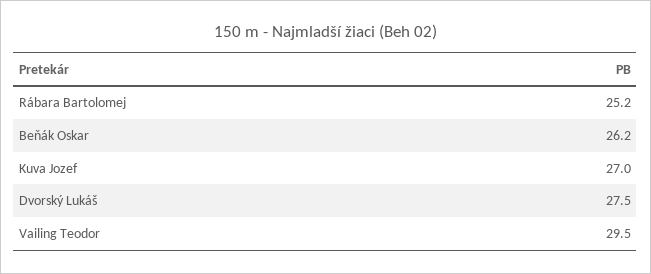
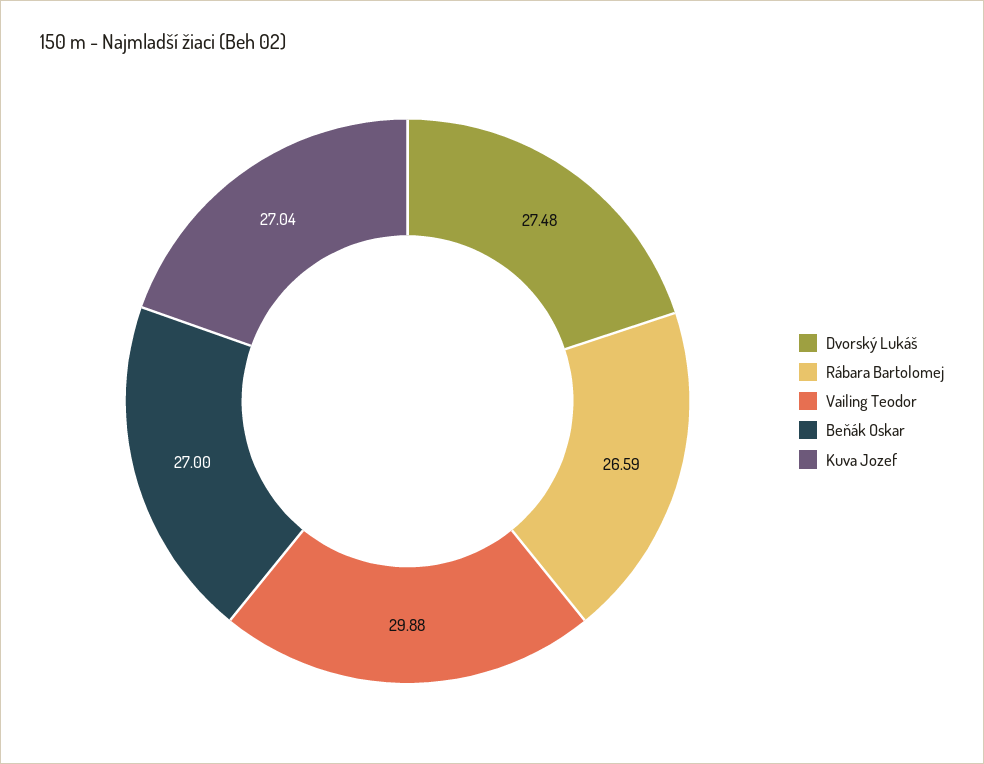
Rábara Bartolomej: 25.2 -> 26.59
Beňák Oskar: 26.2 -> 27
Vailing Teodor: 29.5 -> 29.88

